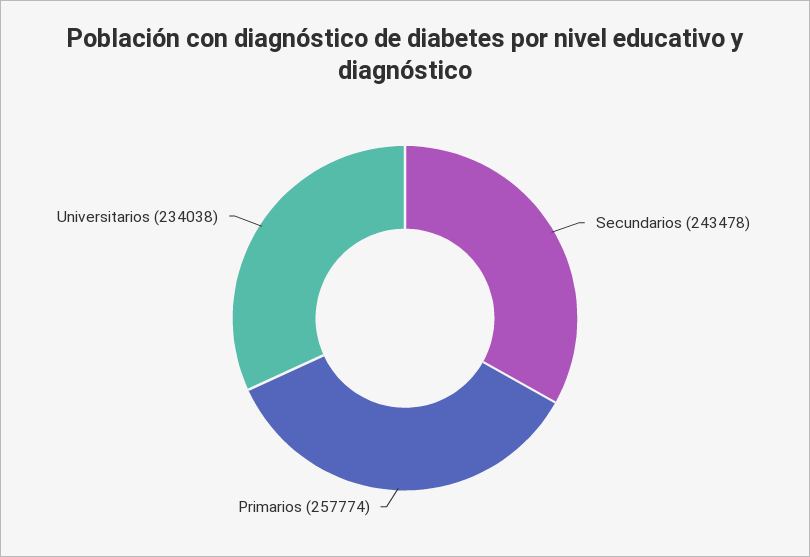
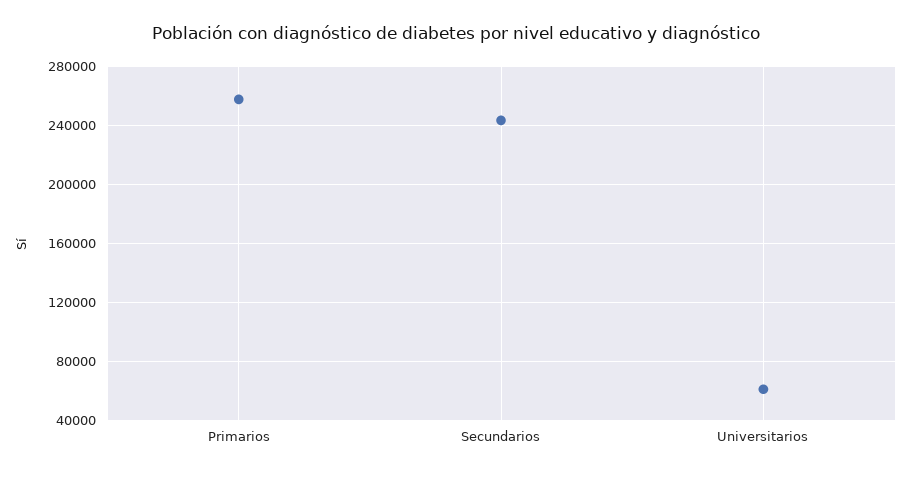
Universitarios: 234038 -> 60000

